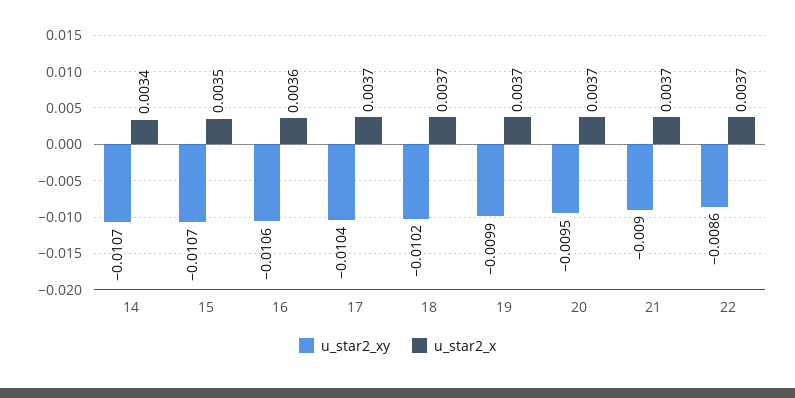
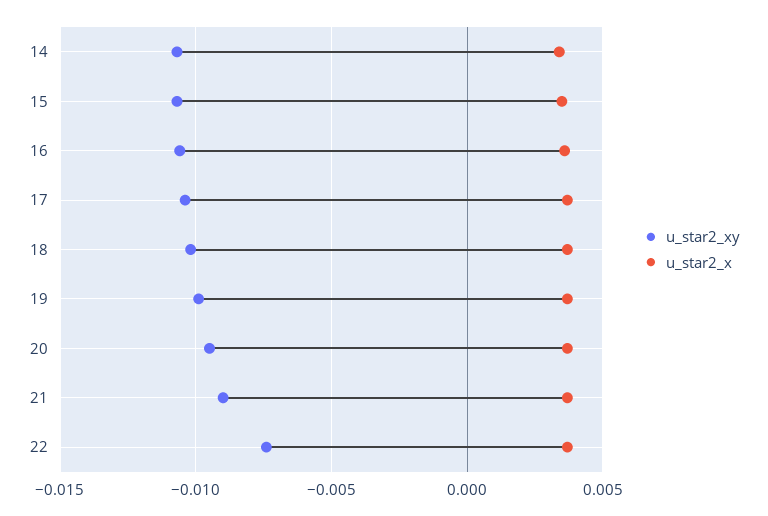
u_star2_xy, 22: -0.0086 -> -0.0075

